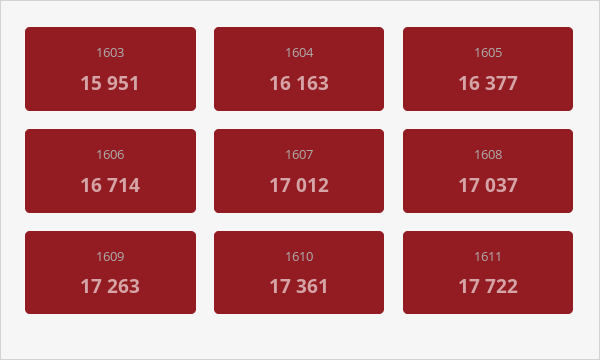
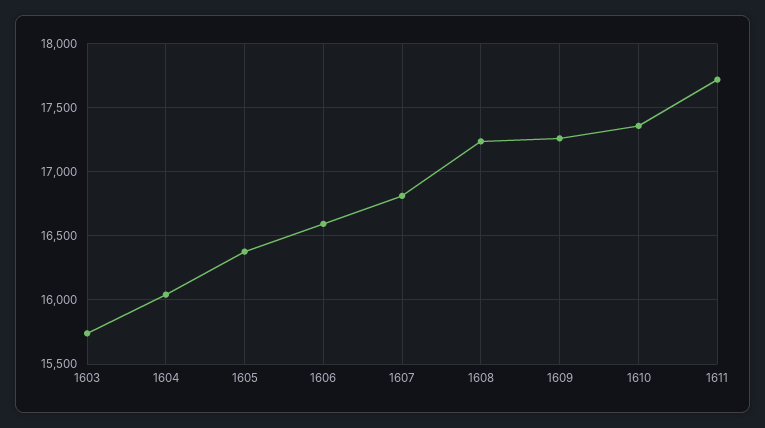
1603: 15951 -> 15750
1604: 16163 -> 16050
1606: 16714 -> 16600
1607: 17012 -> 16800
1608: 17037 -> 17250

